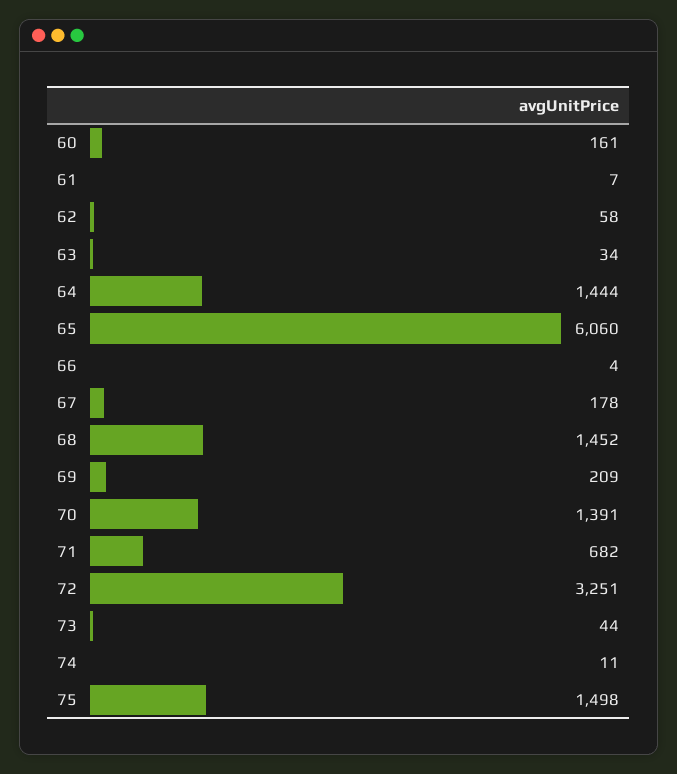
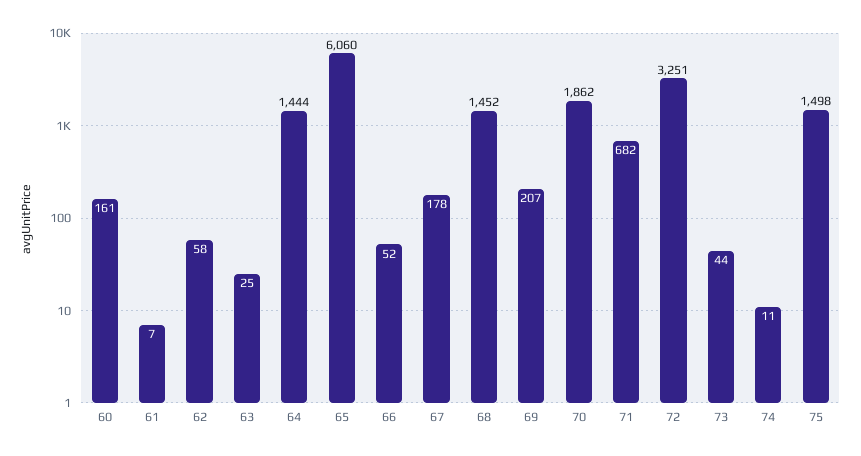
63: 34 -> 25
66: 4 -> 52
69: 209 -> 207
70: 1391 -> 1862

